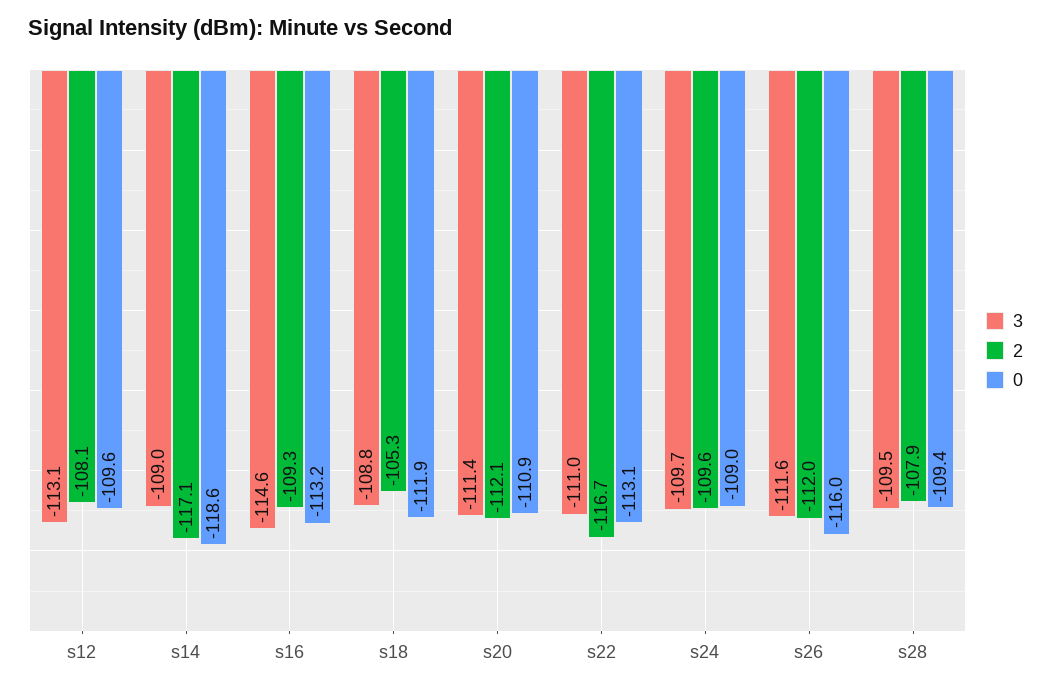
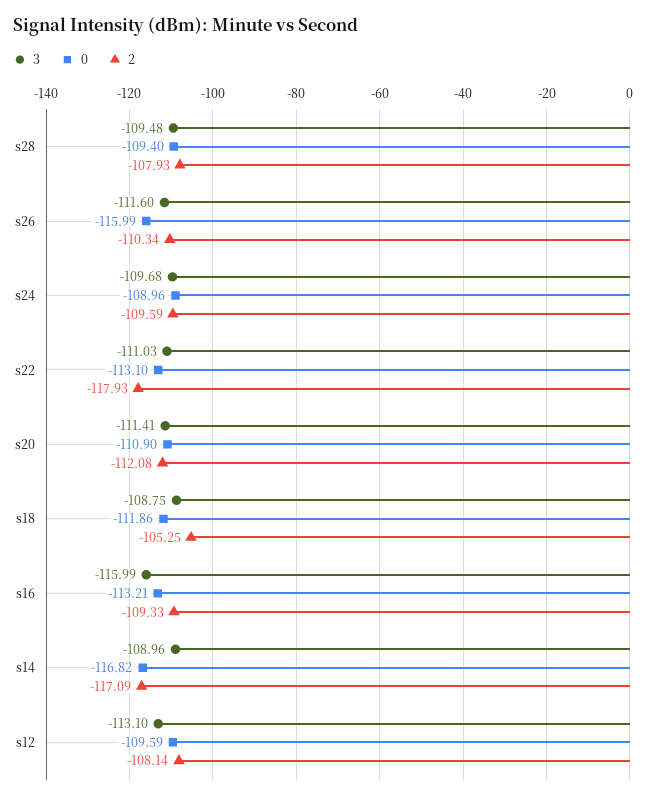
0, s14: -118.6 -> -116.82
3, s16: -114.6 -> -115.99
2, s22: -116.7 -> -117.93
2, s26: -112 -> -110.34

